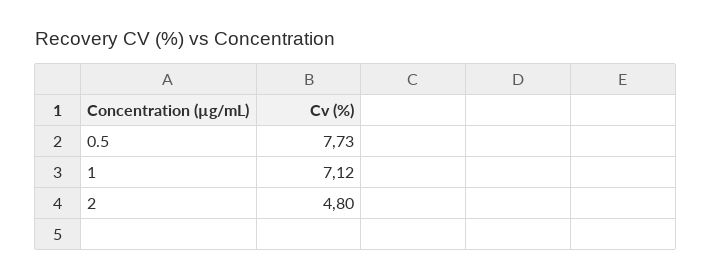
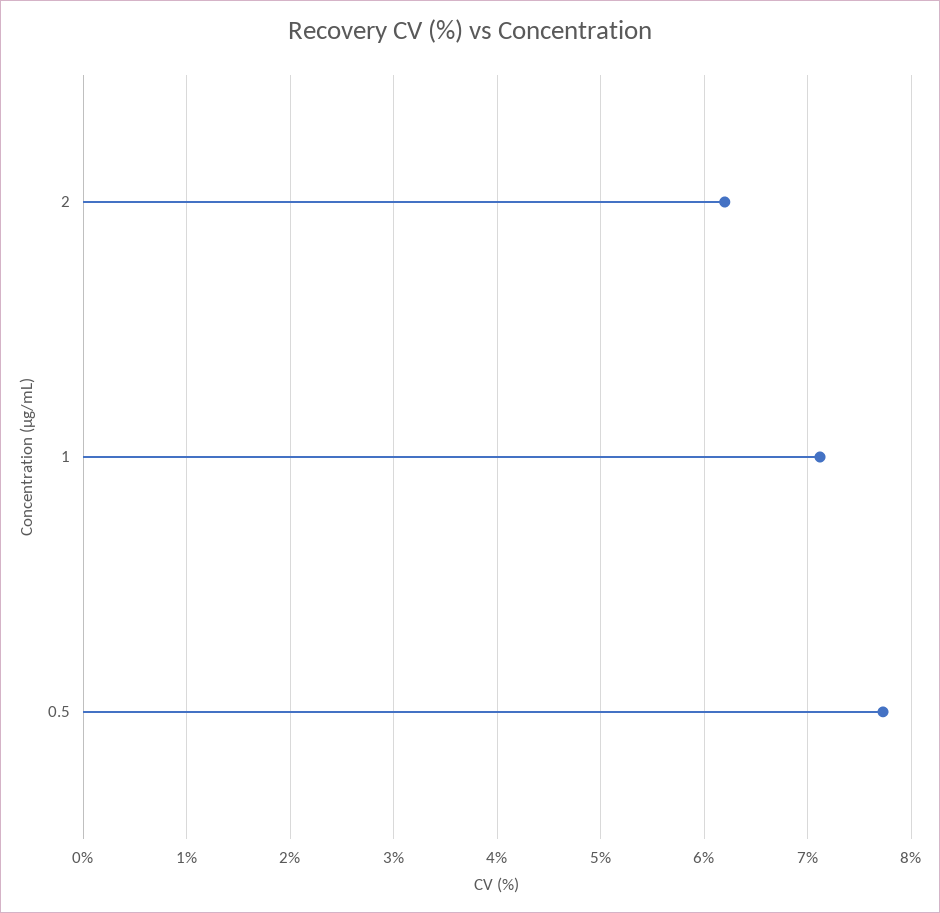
2: 4.8 -> 6.2

